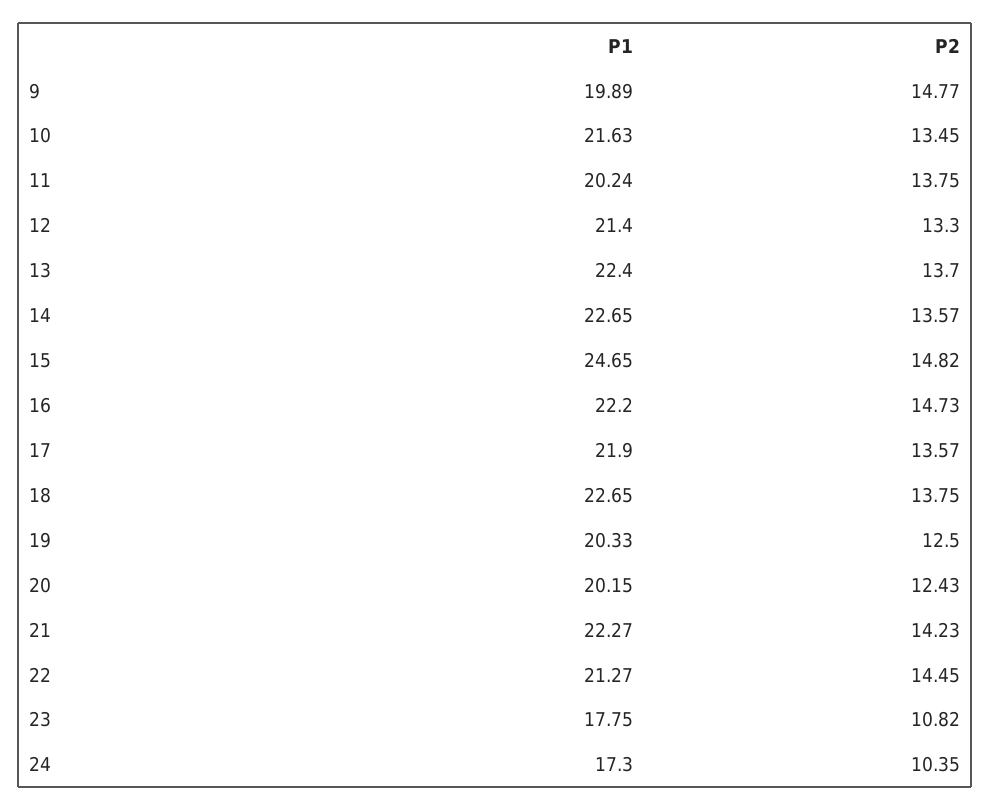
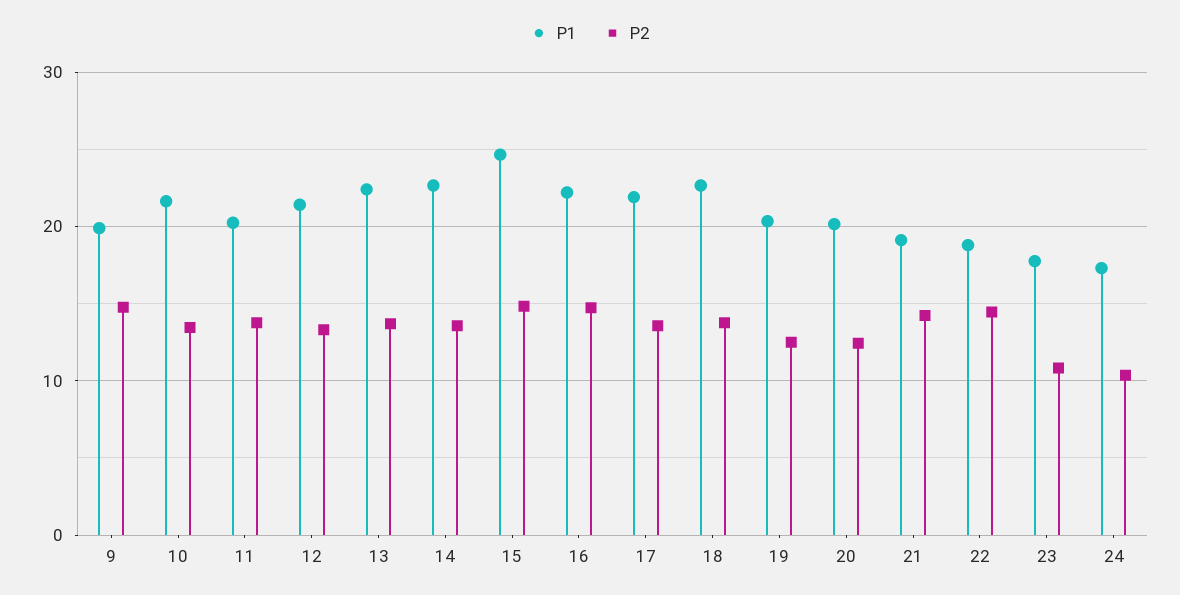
P1, 21: 22.27 -> 19
P1, 22: 21.27 -> 19

